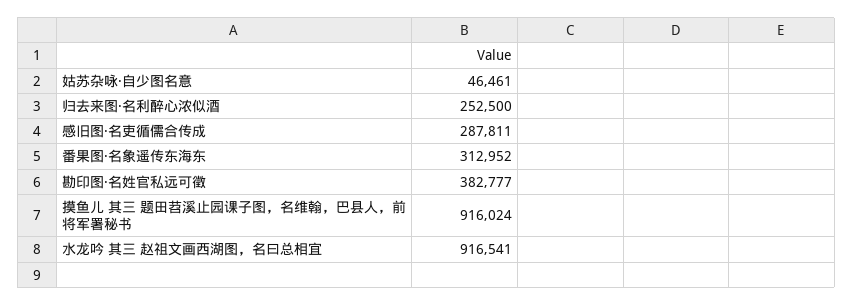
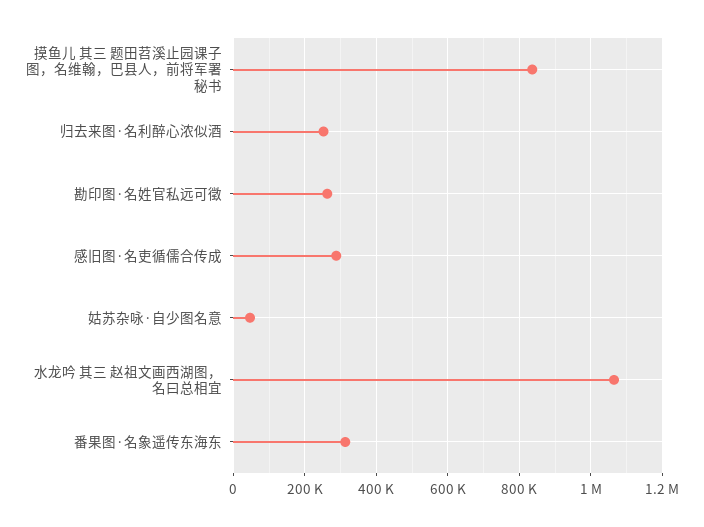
勘印图·名姓官私远可徵: 382777 -> 260000
摸鱼儿 其三 题田苕溪止园课子图，名维翰，巴县人，前将军署秘书: 916024 -> 840000
水龙吟 其三 赵祖文画西湖图，名曰总相宜: 916541 -> 1060000

